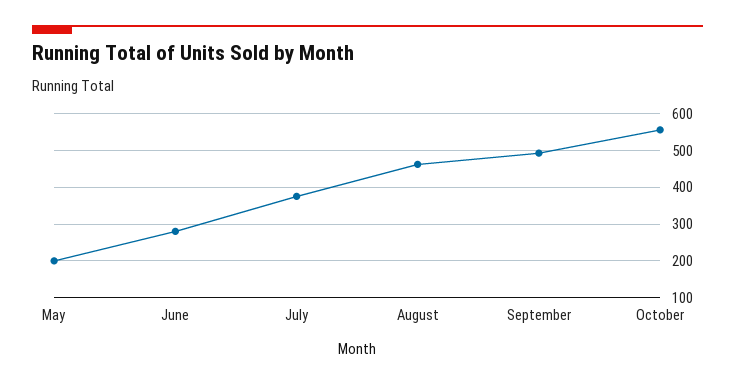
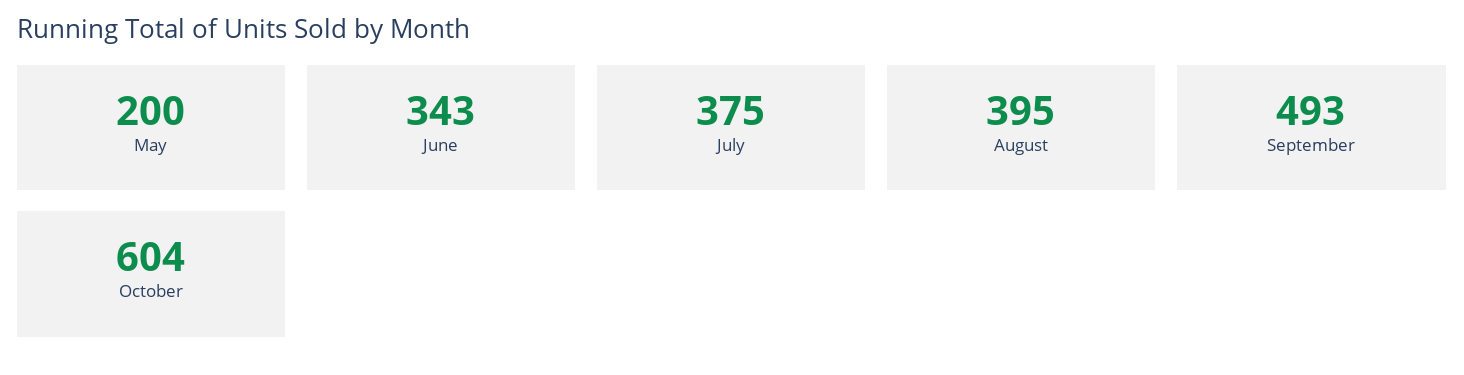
June: 280 -> 343
August: 460 -> 395
October: 560 -> 604

